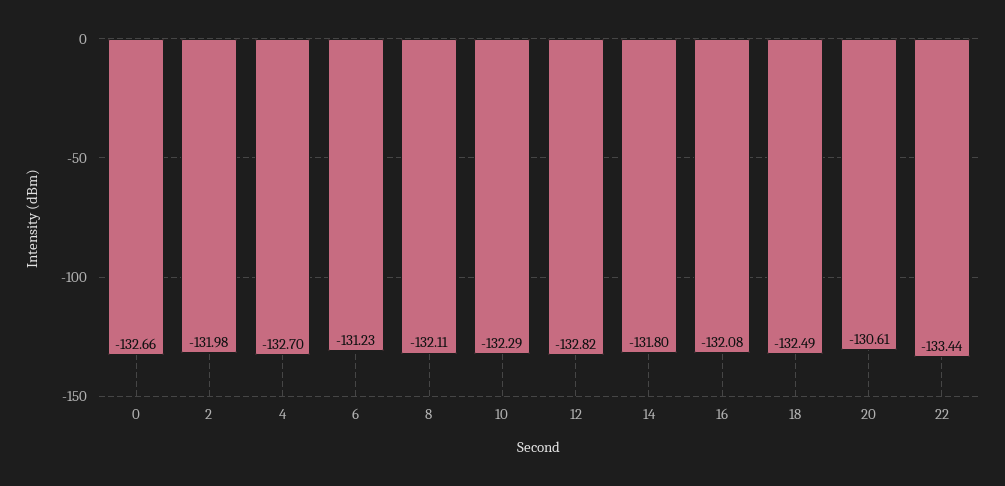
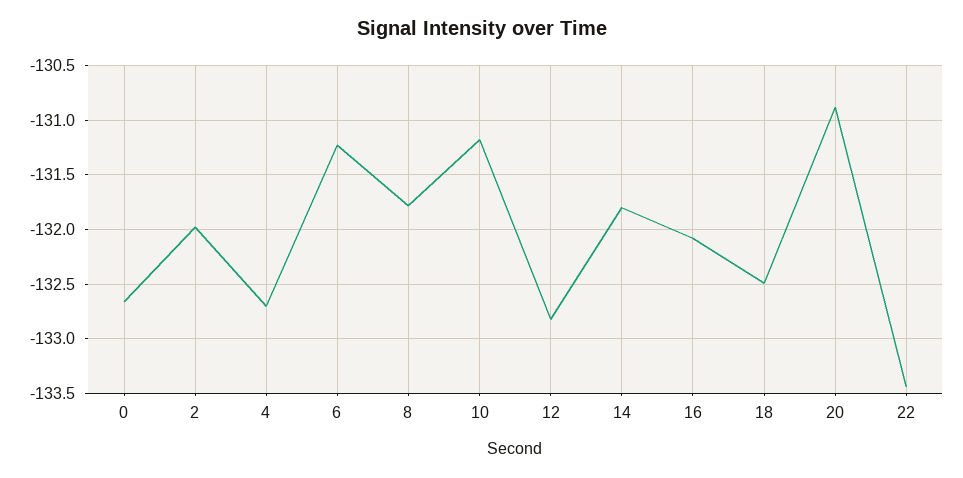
8: -132.11 -> -131.8
10: -132.29 -> -131.2
20: -130.61 -> -130.9

